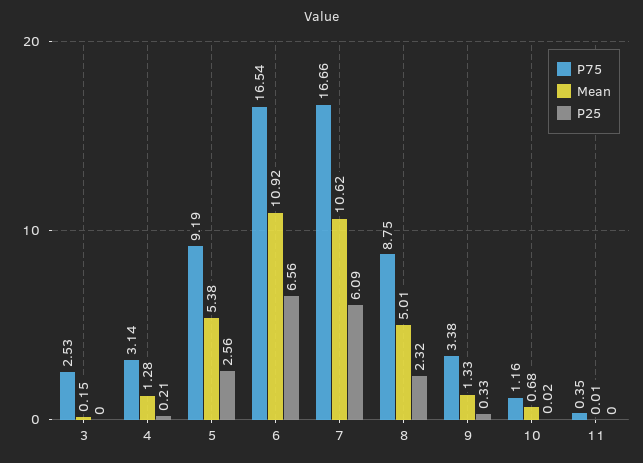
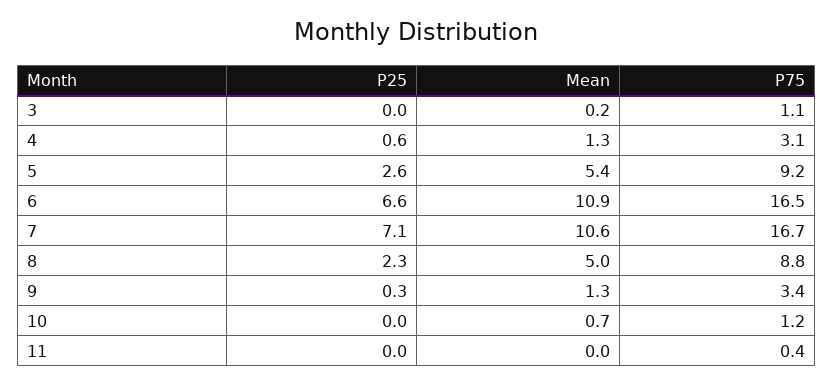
P75, 3: 2.53 -> 1.1
P25, 4: 0.21 -> 0.6
P25, 7: 6.09 -> 7.1

